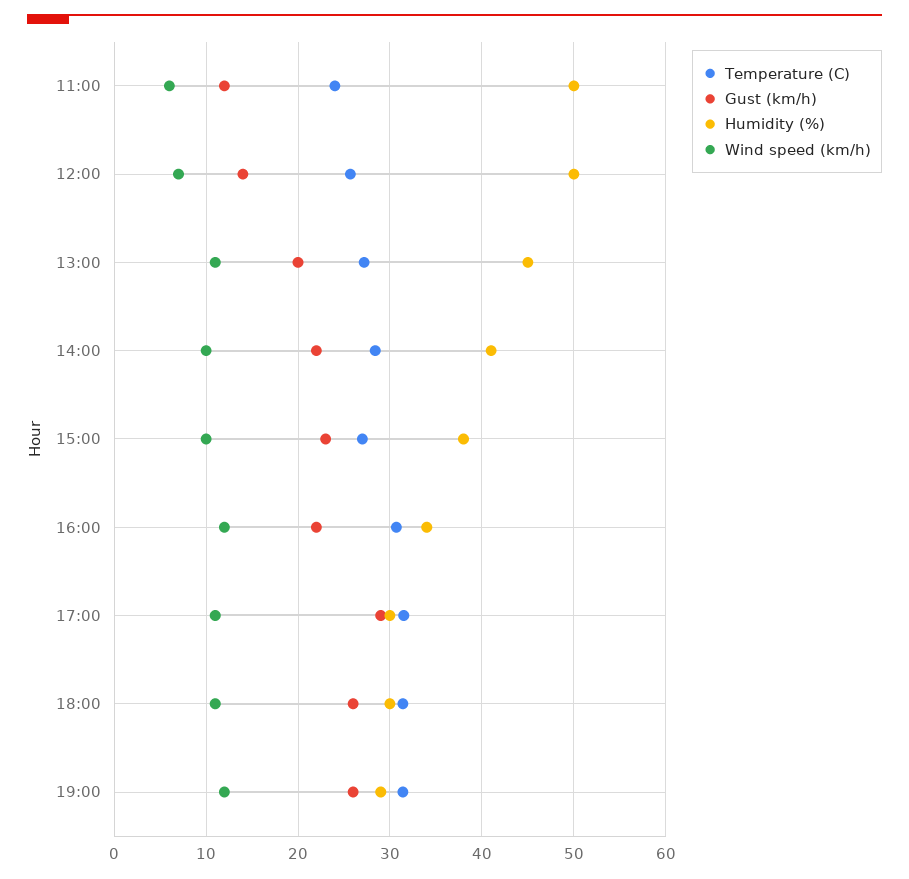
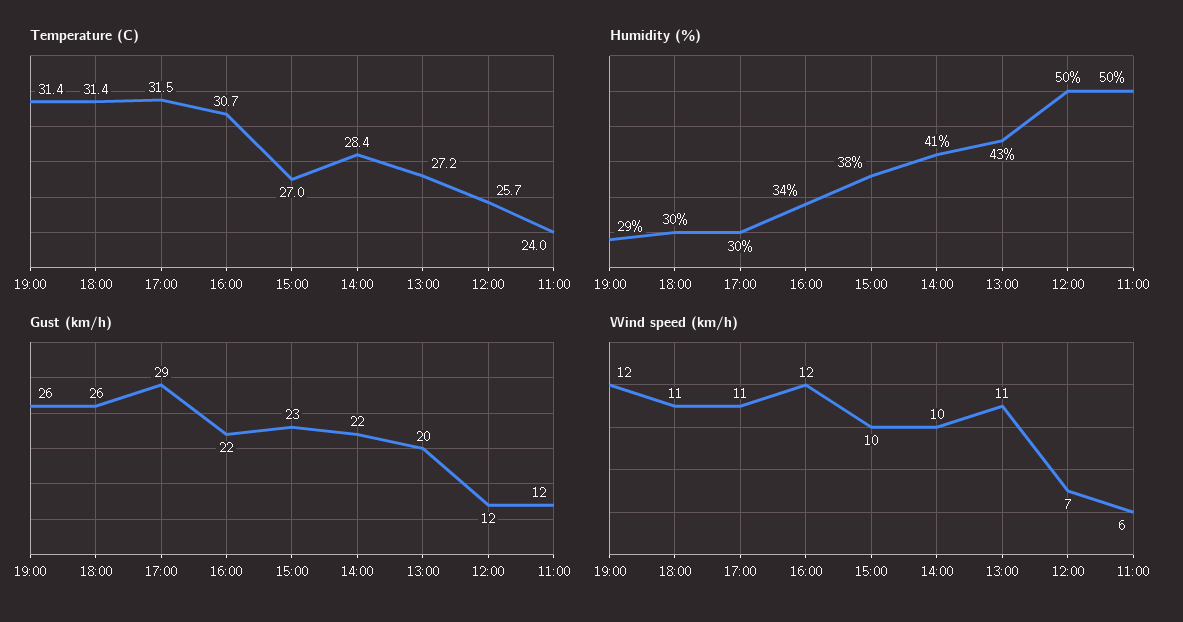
Gust (km/h), 12:00: 14 -> 12
Humidity (%), 13:00: 45 -> 43

